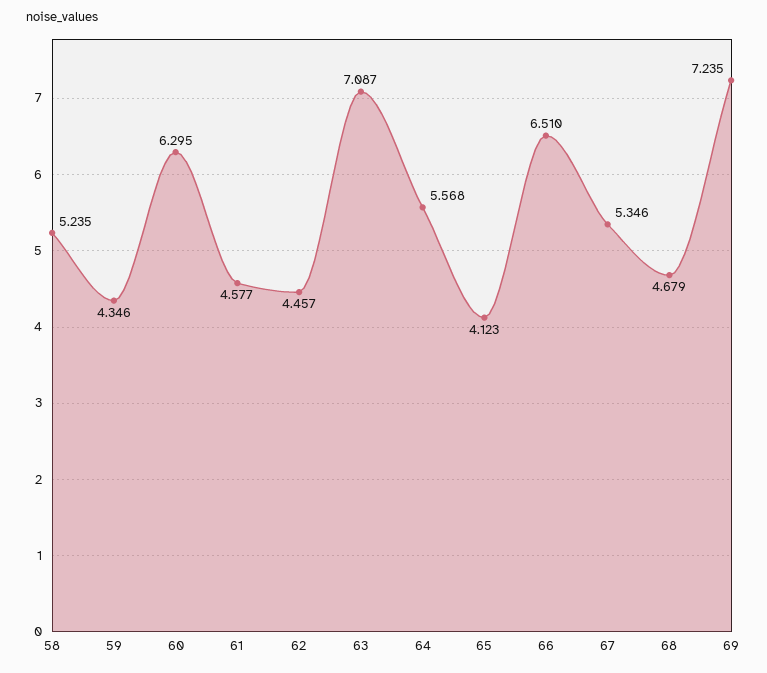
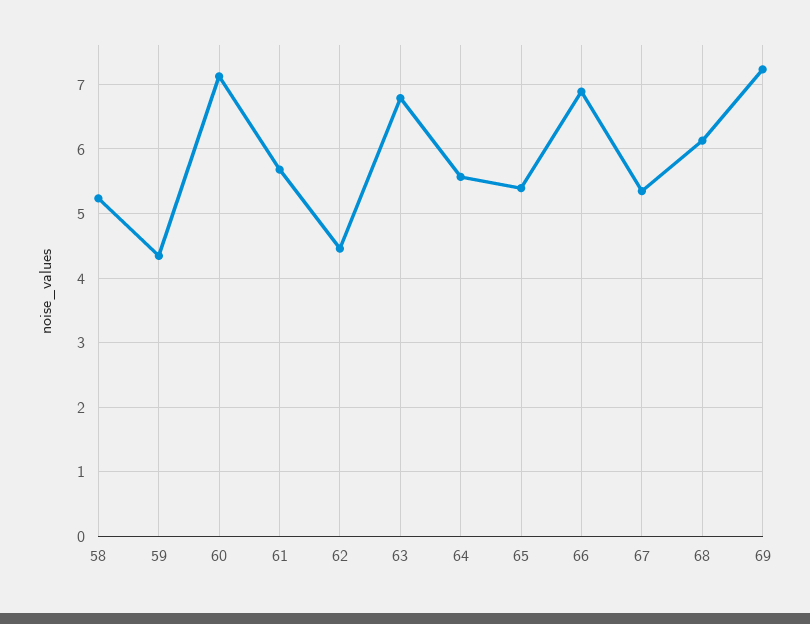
60: 6.295 -> 7.1
61: 4.577 -> 5.7
63: 7.087 -> 6.8
65: 4.123 -> 5.4
66: 6.51 -> 6.9
68: 4.679 -> 6.1

